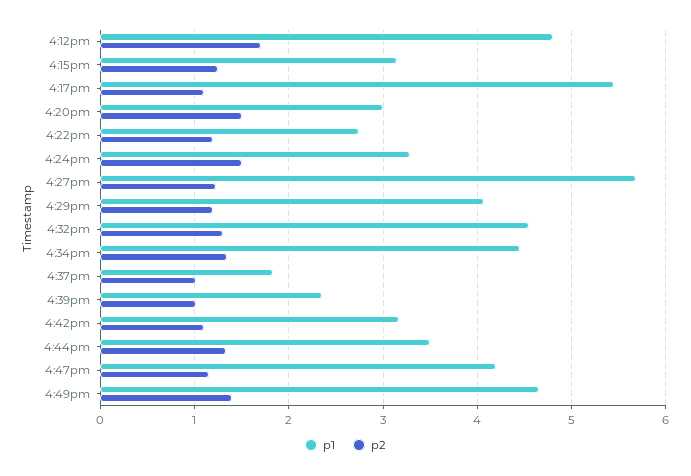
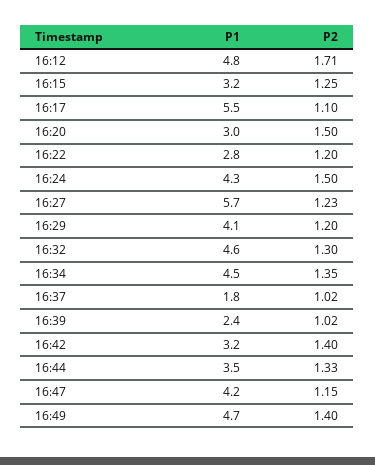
p1, 4:24pm: 3.3 -> 4.3
p2, 4:42pm: 1.1 -> 1.4

